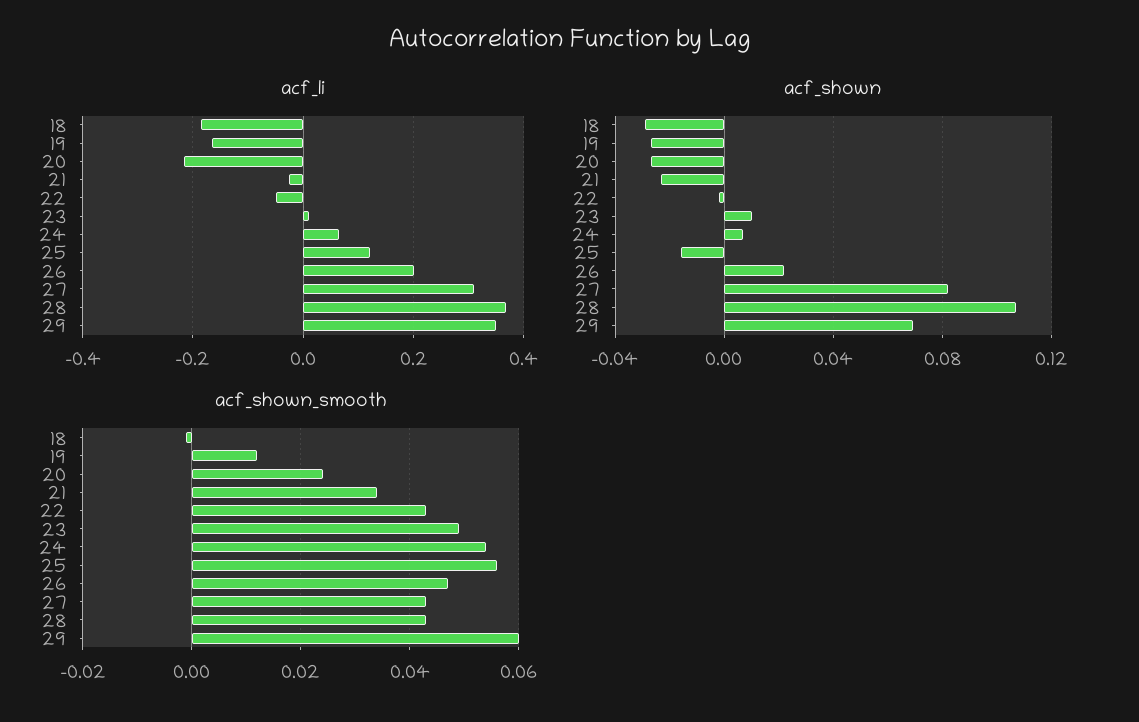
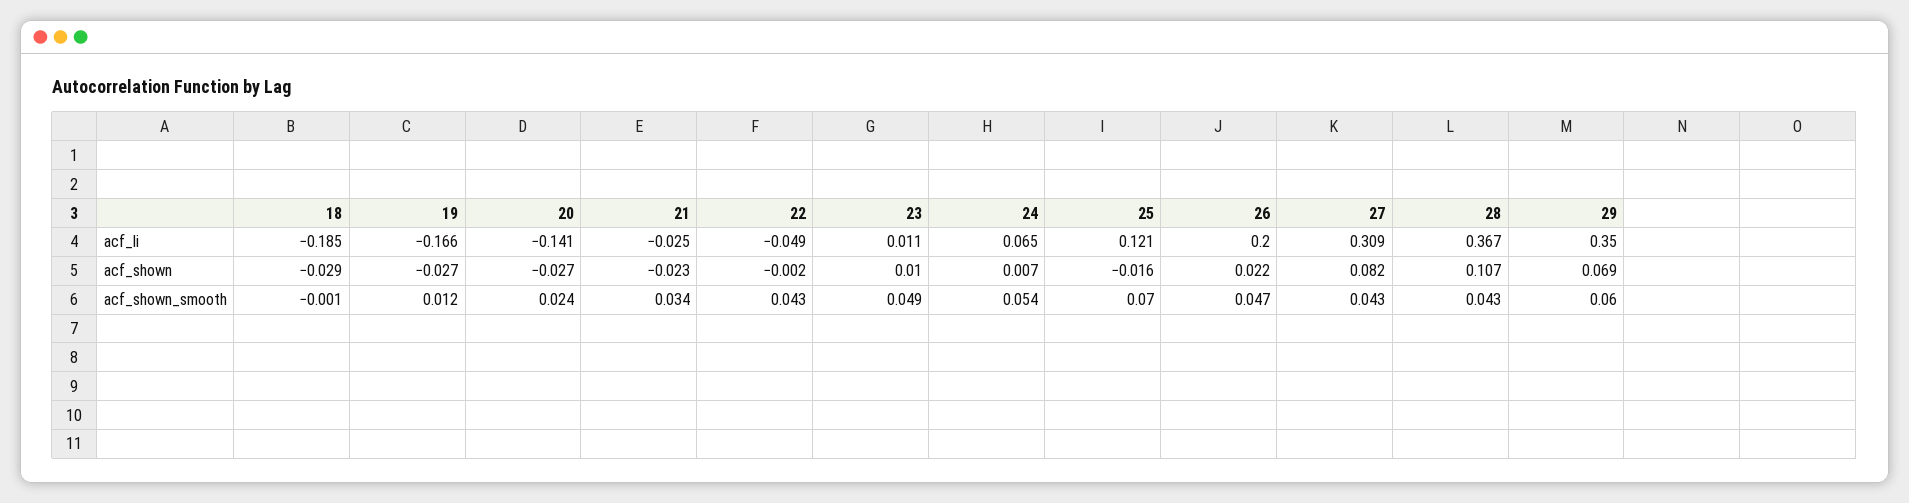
acf_li, 20: -0.22 -> -0.141
acf_shown_smooth, 25: 0.055 -> 0.07

